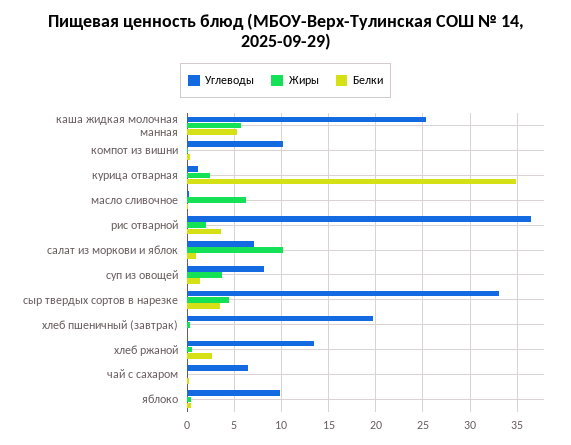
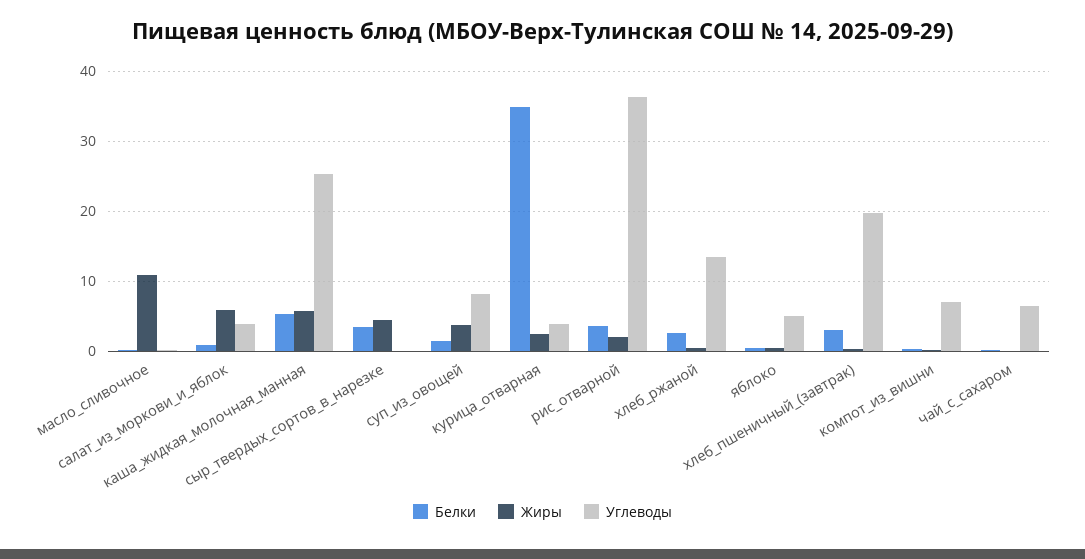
Углеводы, компот из вишни: 10 -> 7
Углеводы, курица отварная: 1 -> 4
Жиры, масло сливочное: 6 -> 11
Углеводы, салат из моркови и яблок: 7 -> 4
Жиры, салат из моркови и яблок: 10 -> 6
Углеводы, сыр твердых сортов в нарезке: 33 -> 0
Белки, хлеб пшеничный (завтрак): 0 -> 3
Углеводы, яблоко: 10 -> 5

